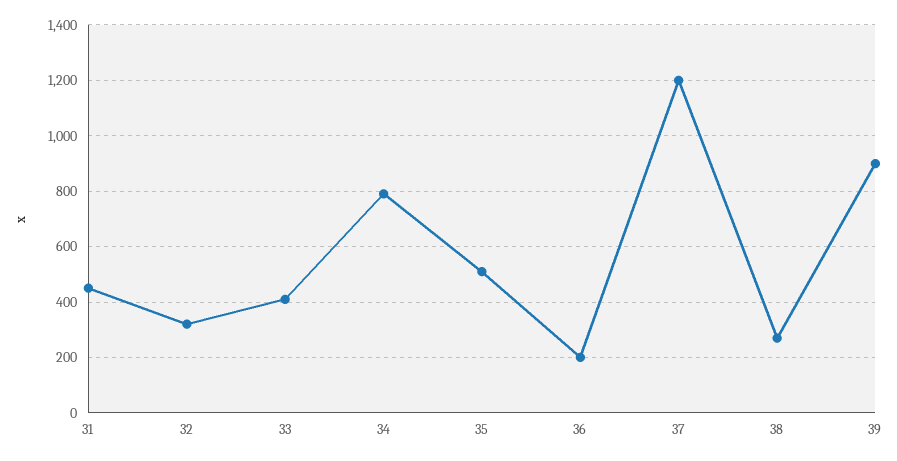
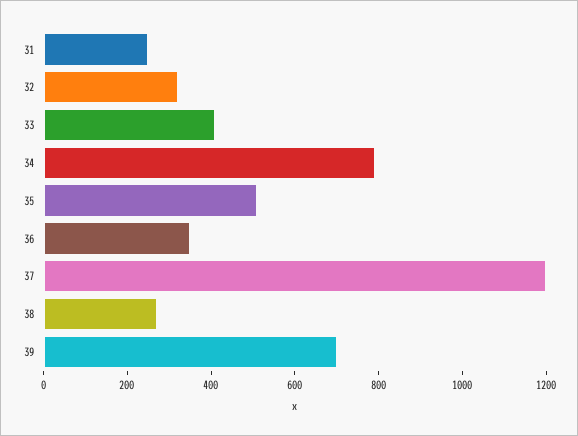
31: 450 -> 250
36: 200 -> 350
39: 900 -> 700

